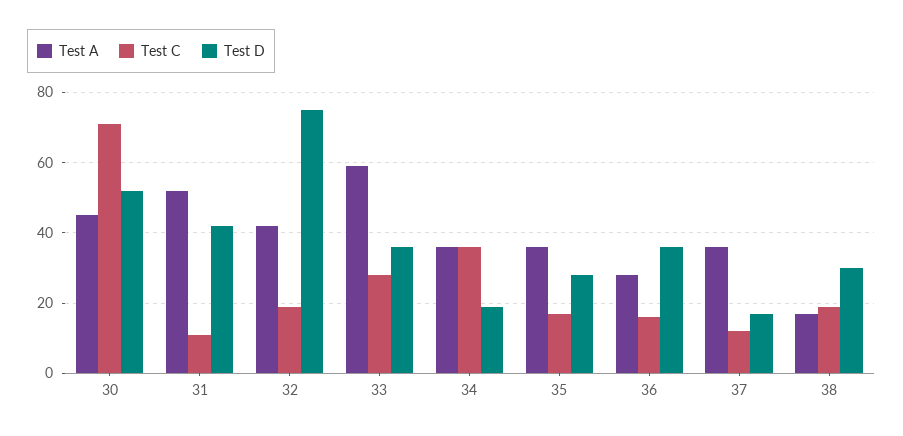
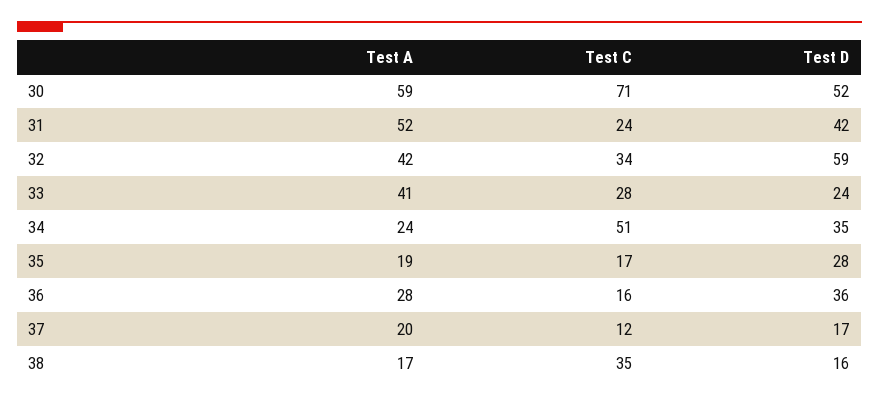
Test A, 30: 45 -> 59
Test C, 31: 10 -> 24
Test C, 32: 20 -> 34
Test D, 32: 75 -> 59
Test A, 33: 60 -> 41
Test D, 33: 35 -> 24
Test A, 34: 35 -> 24
Test C, 34: 35 -> 51
Test D, 34: 20 -> 35
Test A, 35: 35 -> 19
Test A, 37: 35 -> 20
Test C, 38: 20 -> 35
Test D, 38: 30 -> 16

